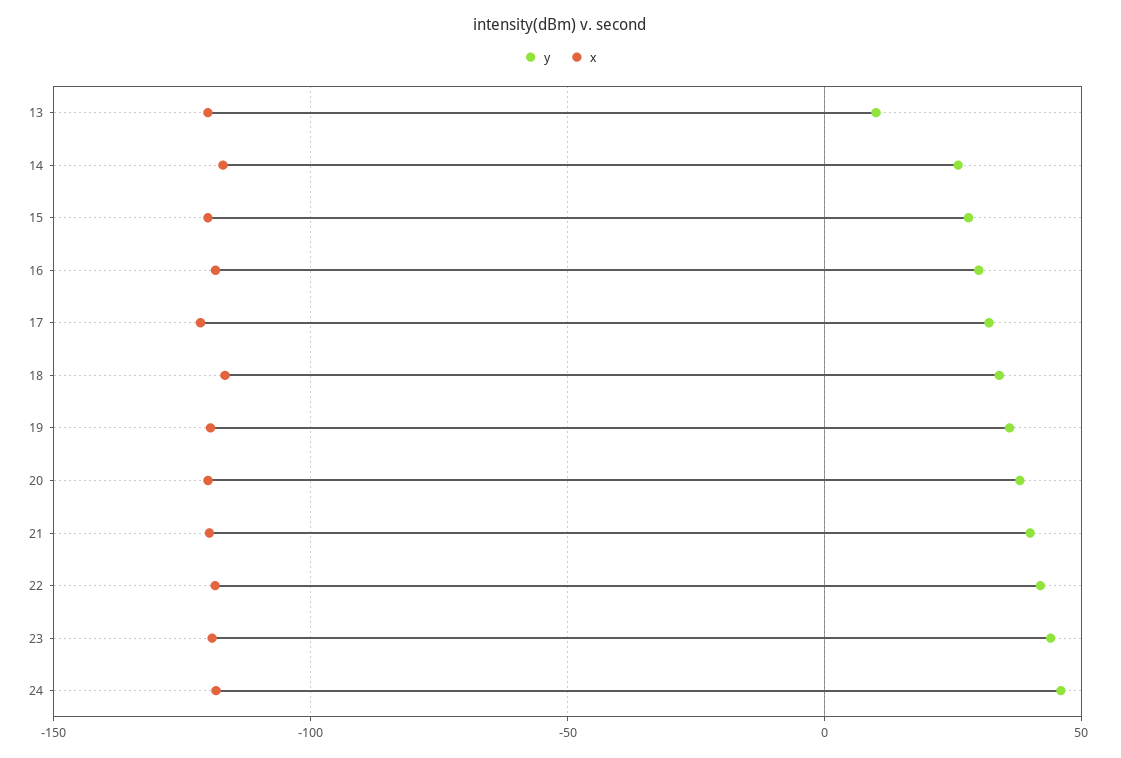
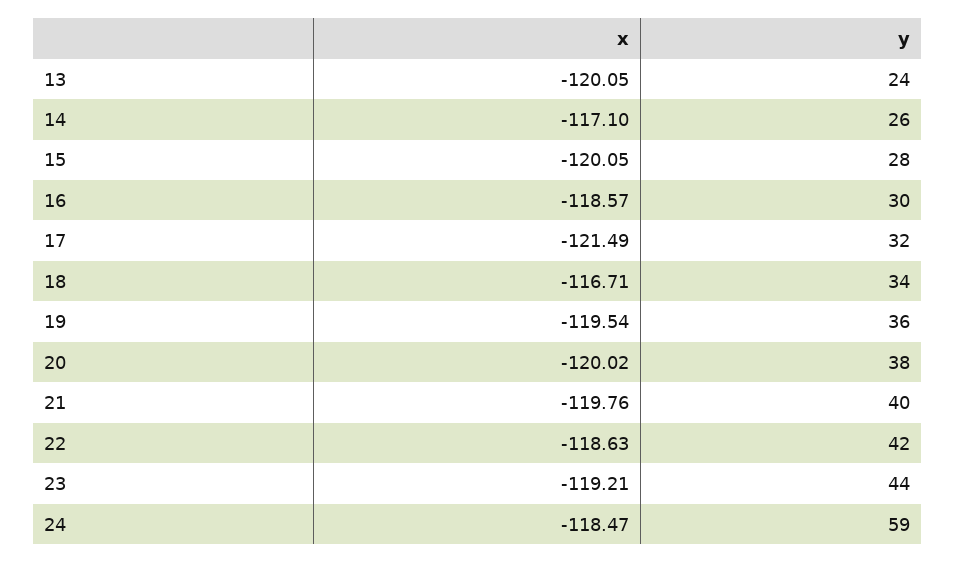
y, 13: 10 -> 24
y, 24: 45 -> 59

